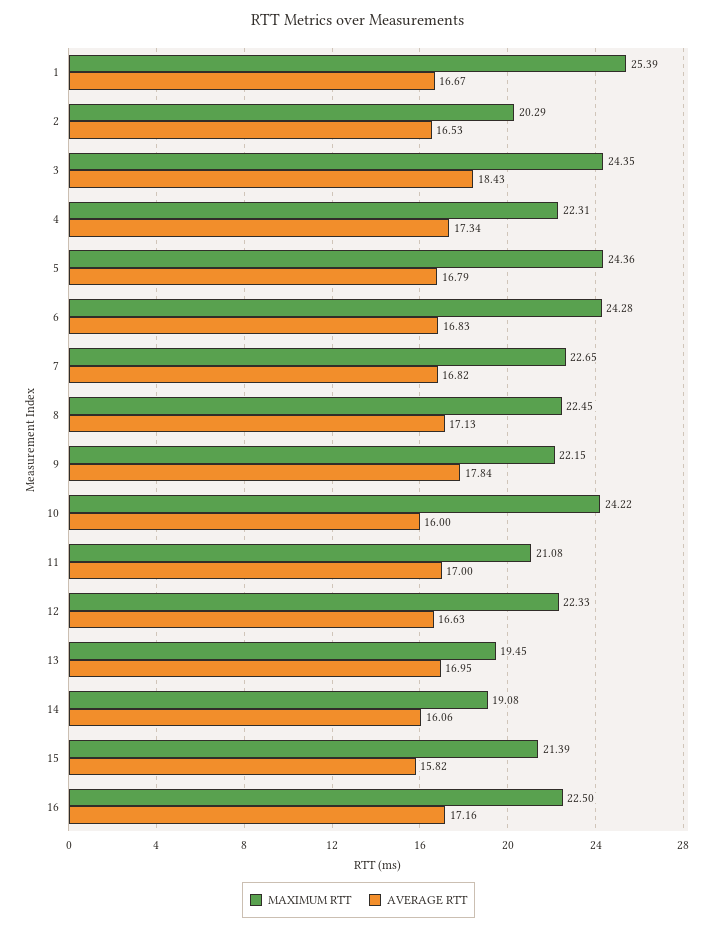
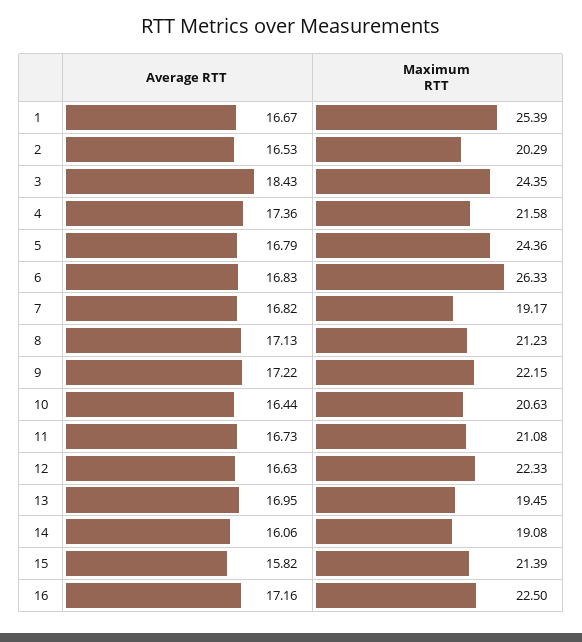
MAXIMUM RTT, 4: 22.31 -> 21.58
AVERAGE RTT, 4: 17.34 -> 17.36
MAXIMUM RTT, 6: 24.28 -> 26.33
MAXIMUM RTT, 7: 22.65 -> 19.17
MAXIMUM RTT, 8: 22.45 -> 21.23
AVERAGE RTT, 9: 17.84 -> 17.22
MAXIMUM RTT, 10: 24.22 -> 20.63
AVERAGE RTT, 10: 16 -> 16.44
AVERAGE RTT, 11: 17 -> 16.73

